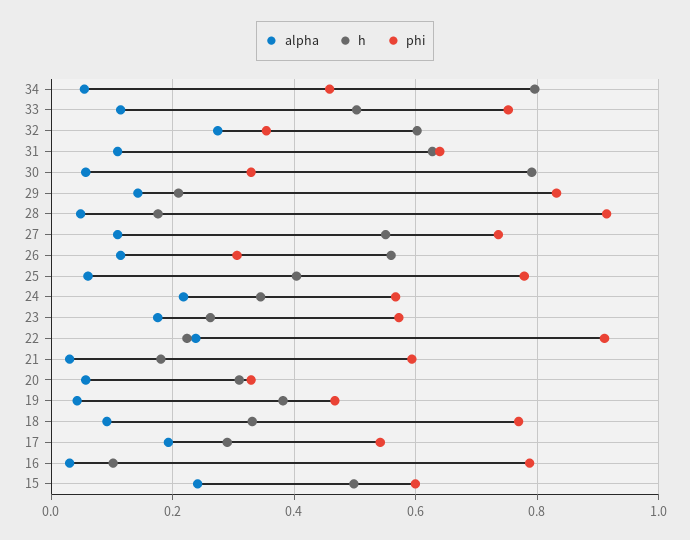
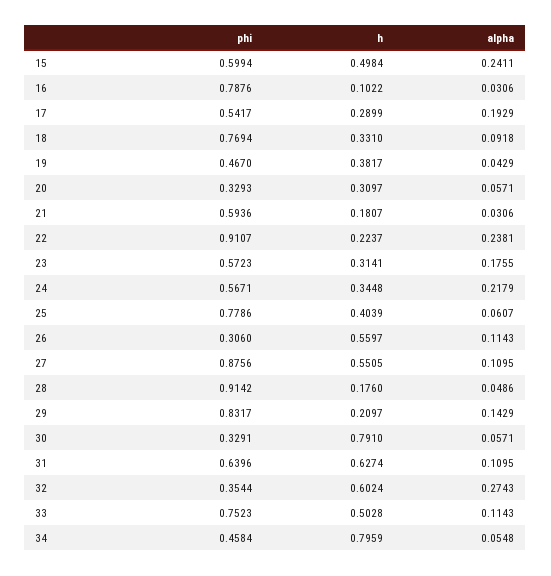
phi, 27: 0.74 -> 0.8756
h, 23: 0.26 -> 0.3141

